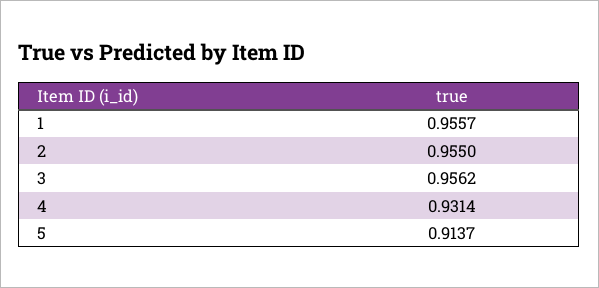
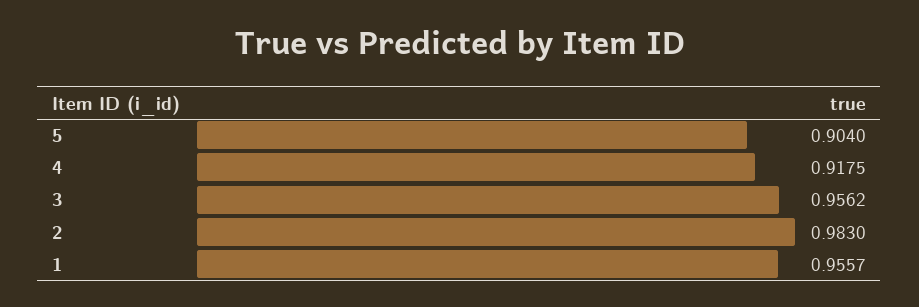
2: 0.955 -> 0.983
4: 0.9314 -> 0.9175
5: 0.9137 -> 0.904

